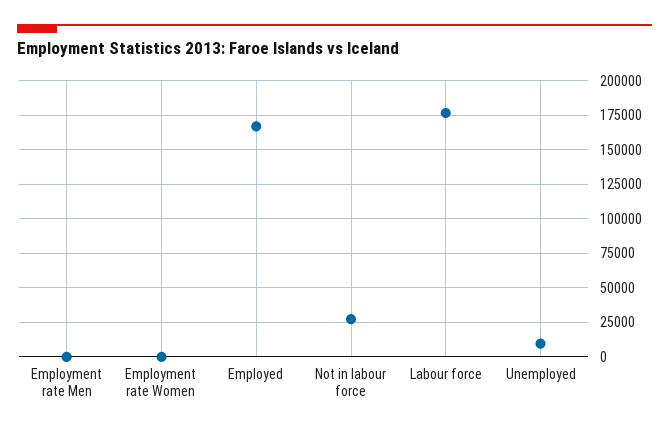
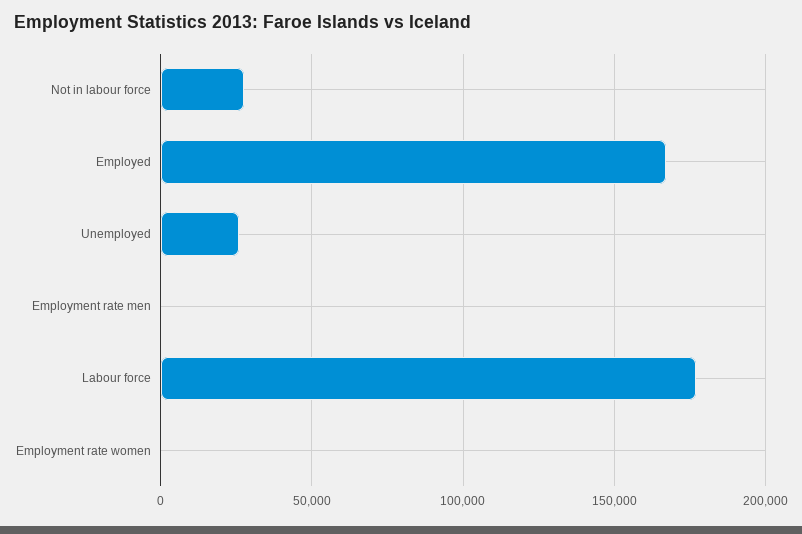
Unemployed: 10000 -> 25000

